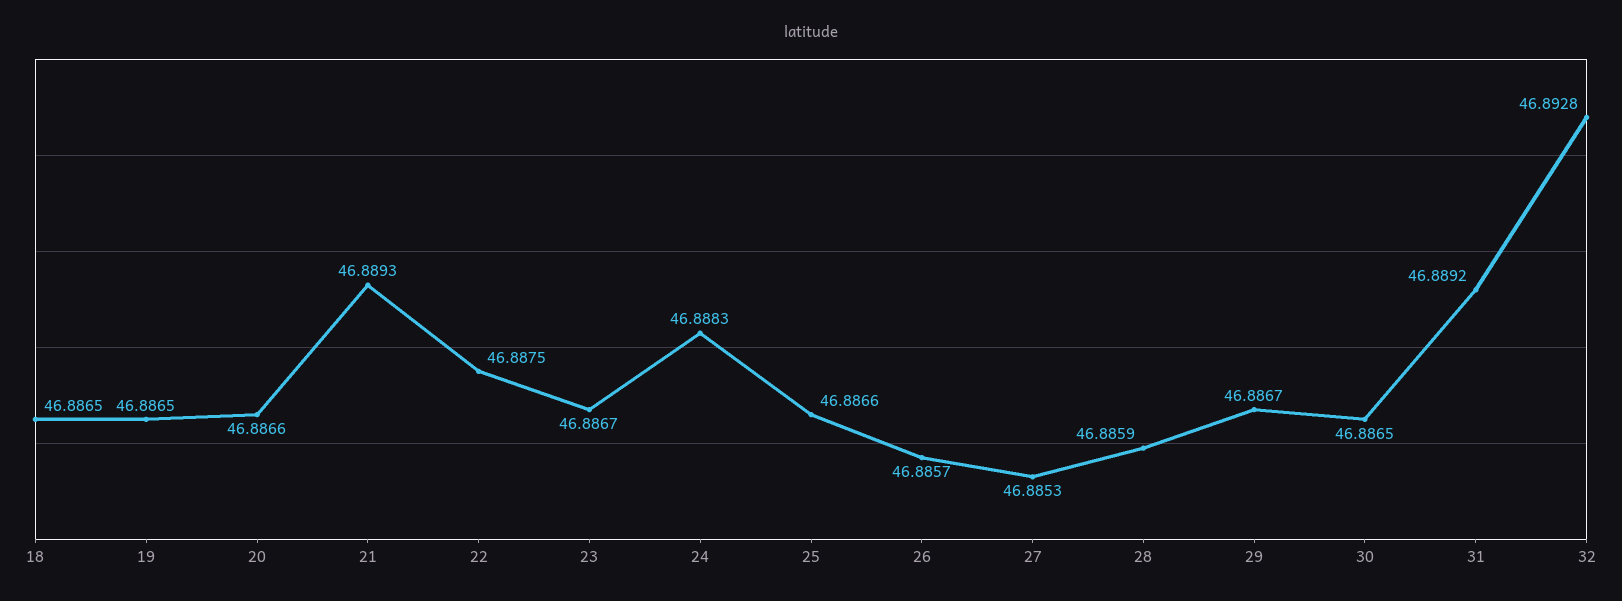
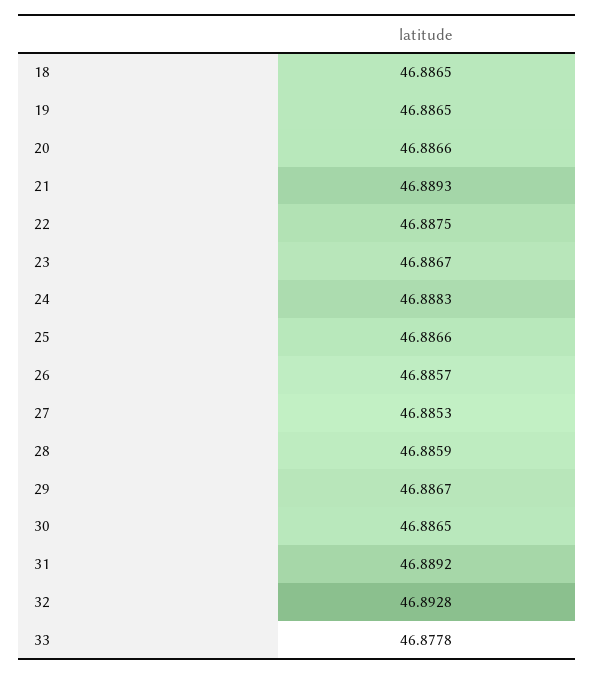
33: none -> 46.8778

